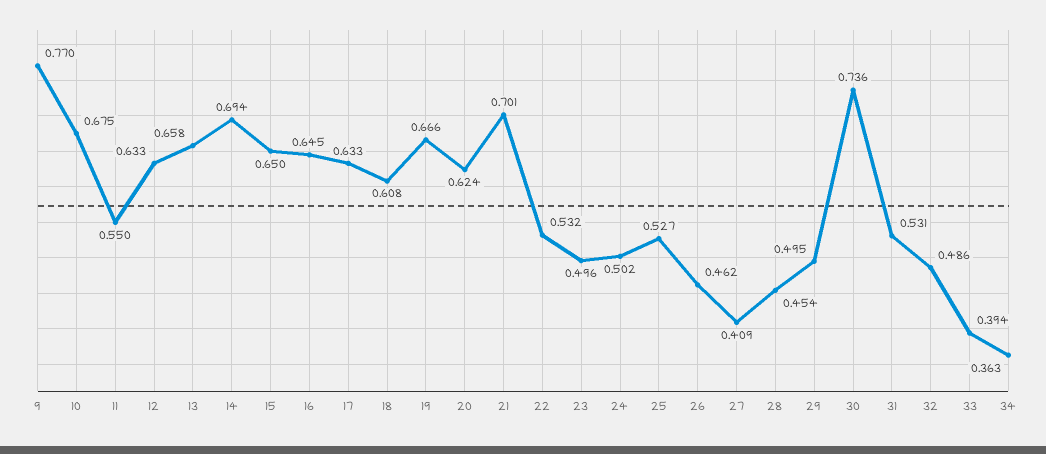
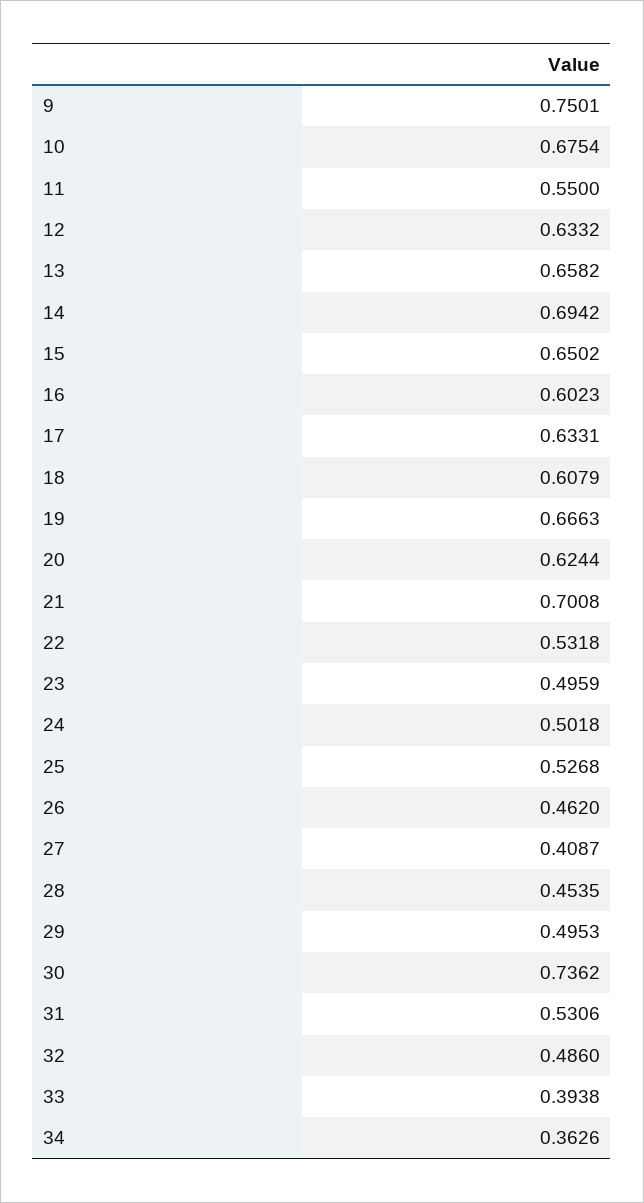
9: 0.77 -> 0.7501
16: 0.645 -> 0.6023

